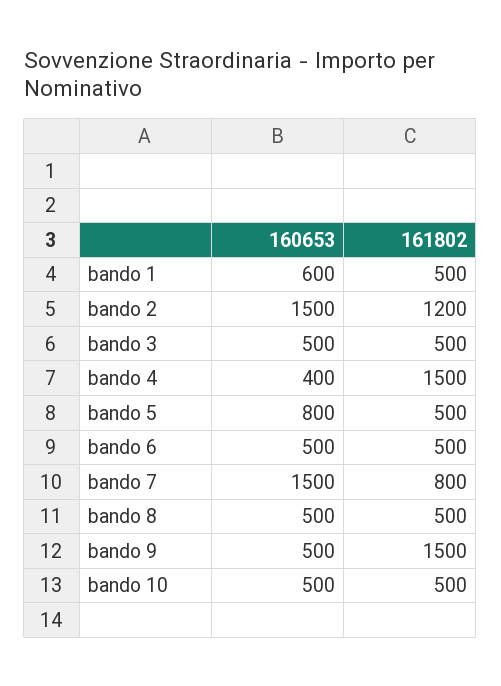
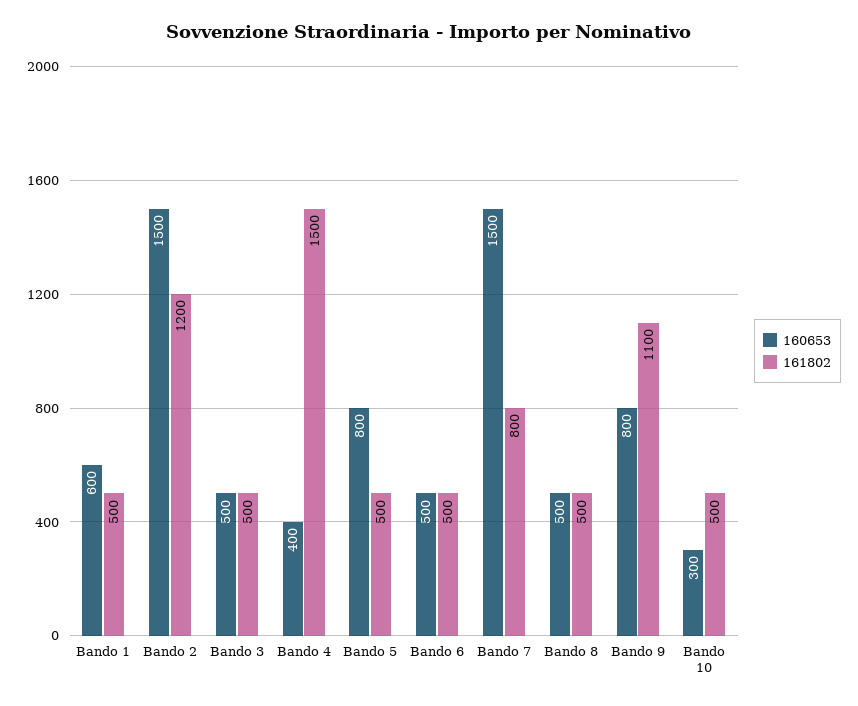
160653, bando 9: 500 -> 800
161802, bando 9: 1500 -> 1100
160653, bando 10: 500 -> 300

